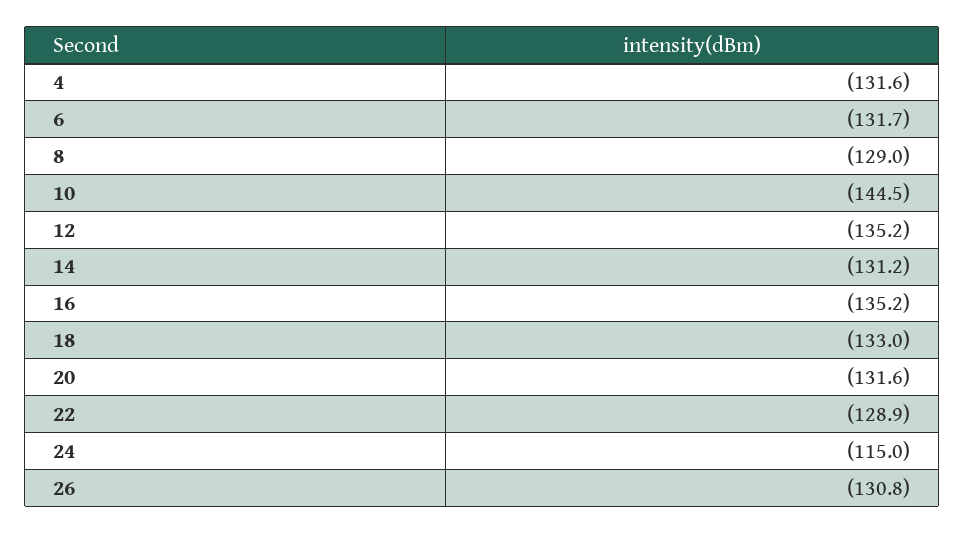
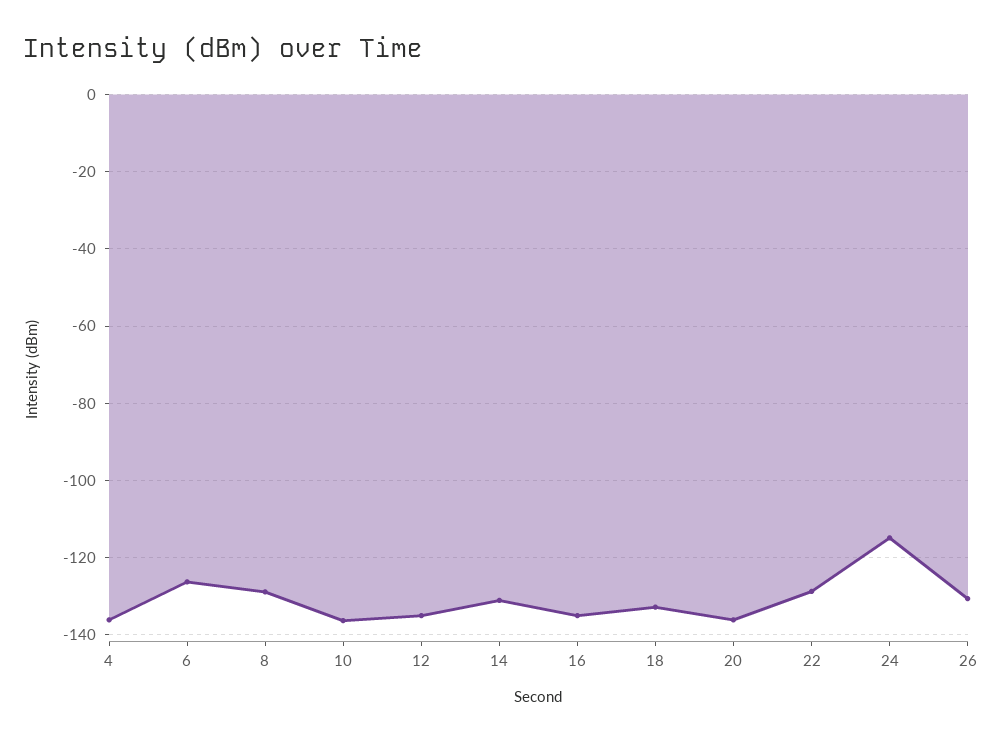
4: -131.6 -> -136
6: -131.7 -> -126
10: -144.5 -> -136
20: -131.6 -> -136

